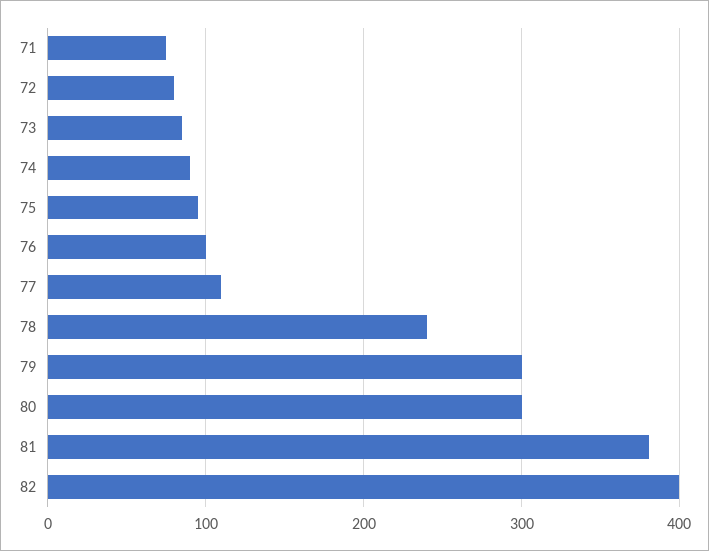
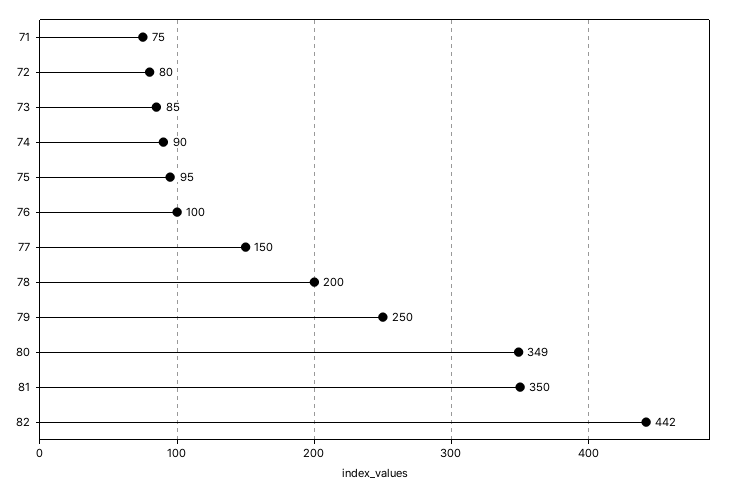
77: 110 -> 150
78: 240 -> 200
79: 300 -> 250
80: 300 -> 349
81: 380 -> 350
82: 400 -> 442

